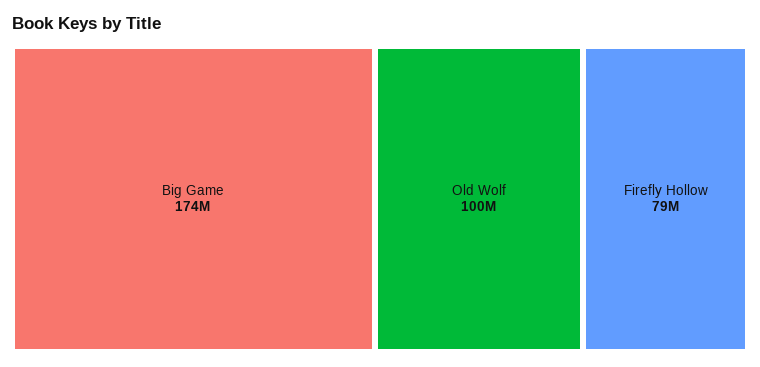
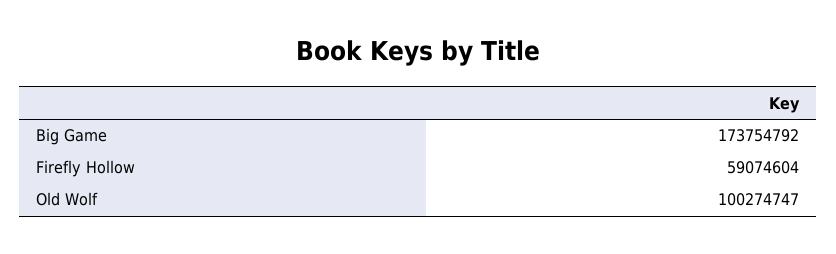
Firefly Hollow: 79000000 -> 59074604

